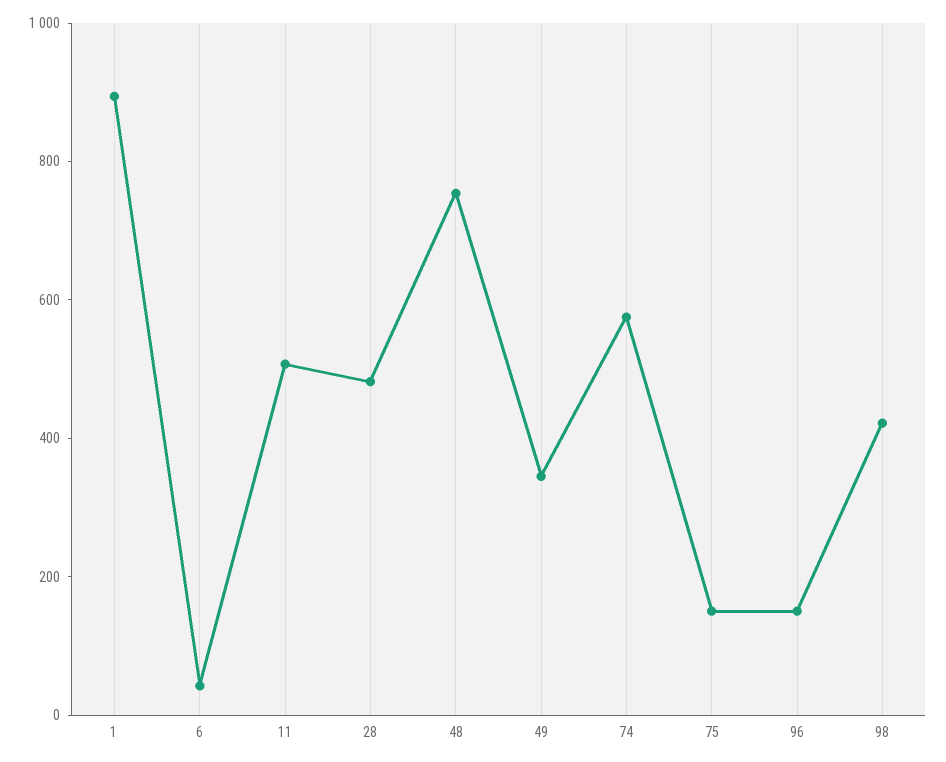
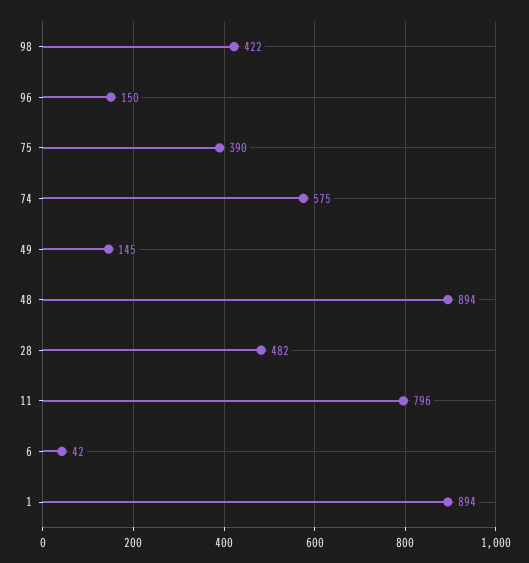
11: 500 -> 796
48: 750 -> 894
49: 350 -> 145
75: 150 -> 390

